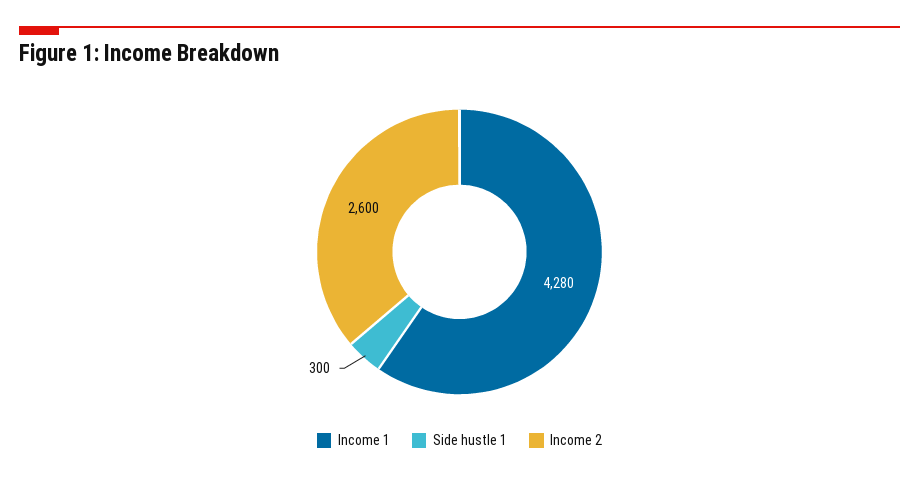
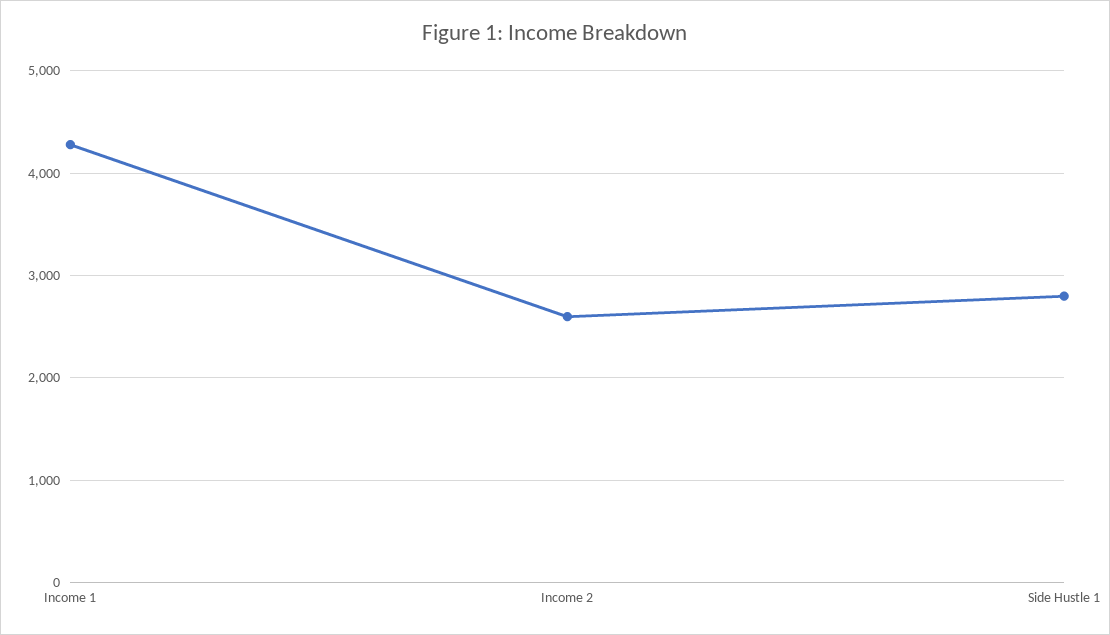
Side hustle 1: 300 -> 2800

